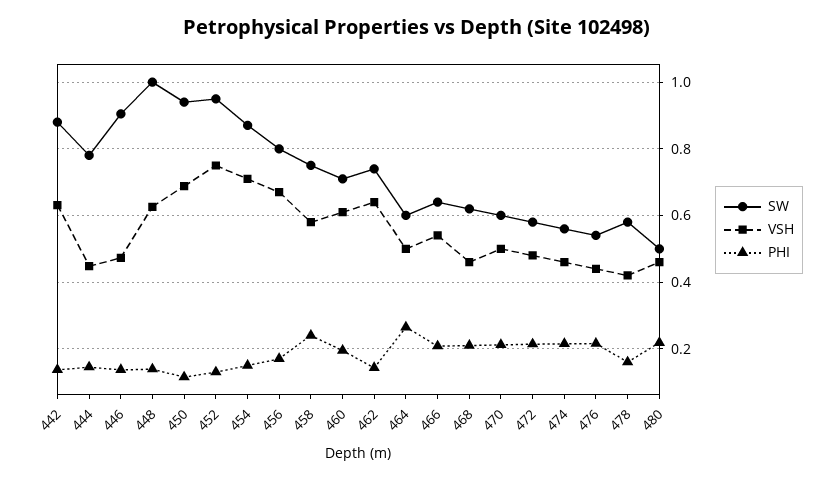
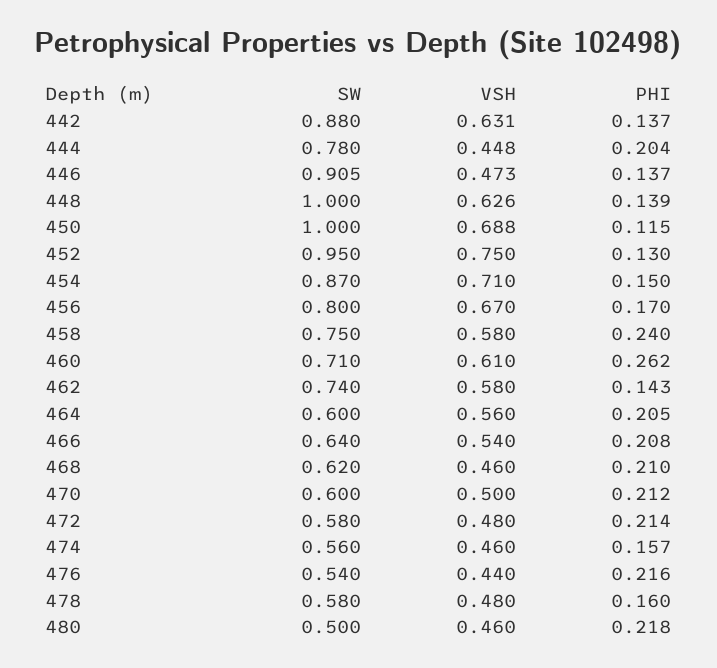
PHI, 444: 0.14 -> 0.204
SW, 450: 0.94 -> 1
PHI, 460: 0.2 -> 0.262
VSH, 462: 0.64 -> 0.58
VSH, 464: 0.5 -> 0.56
PHI, 464: 0.26 -> 0.205
PHI, 474: 0.22 -> 0.157
VSH, 478: 0.42 -> 0.48

